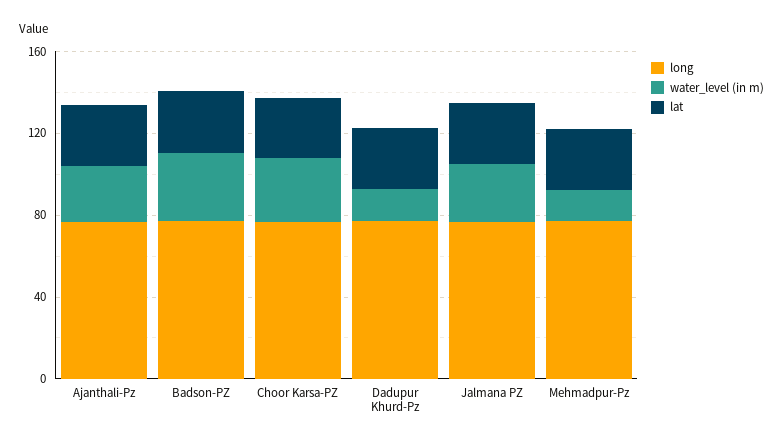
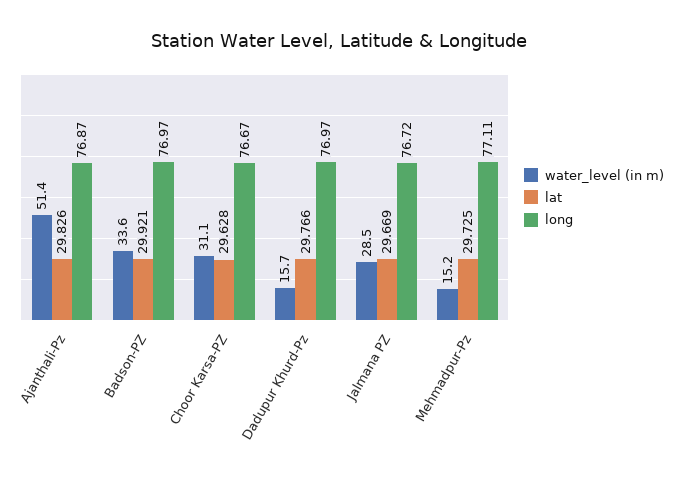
water_level (in m), Ajanthali-Pz: 30 -> 51.4

